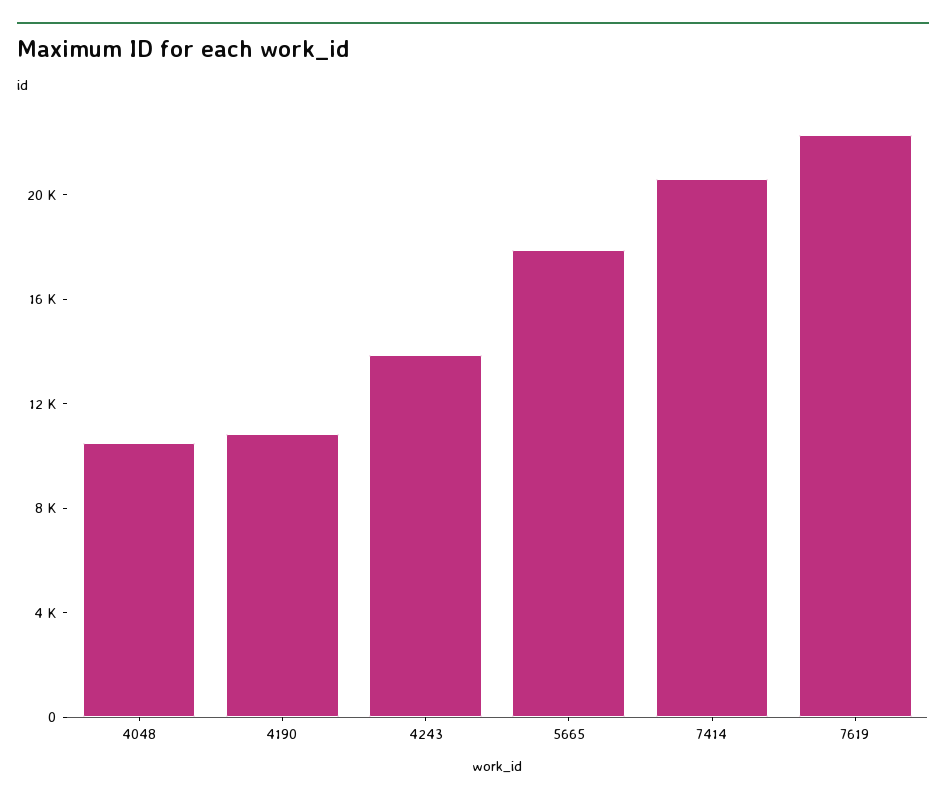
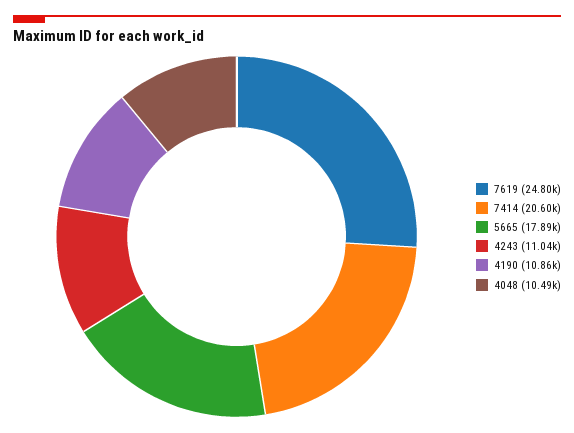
4243: 14000 -> 11040
7619: 22000 -> 24800

